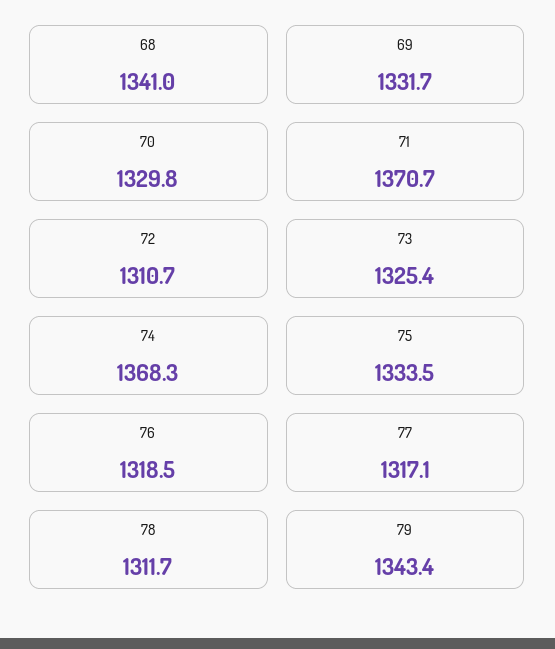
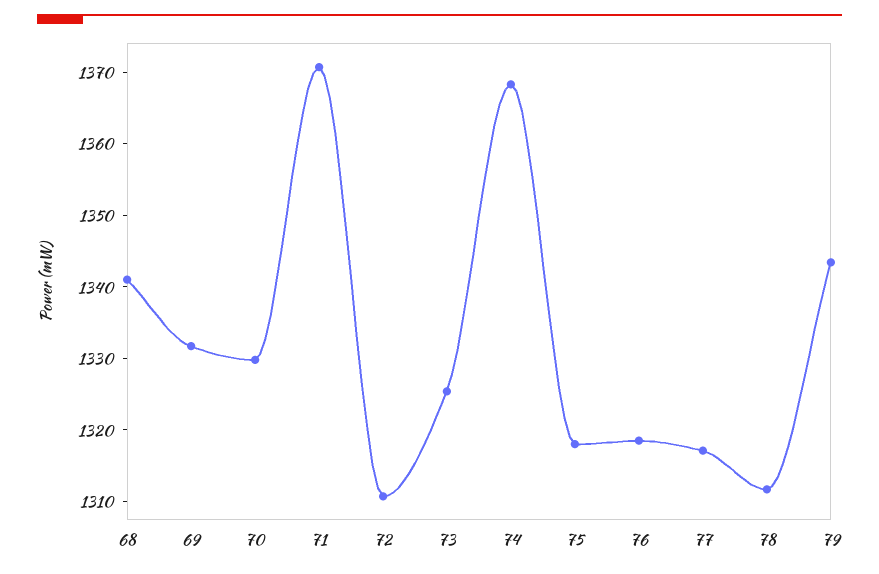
75: 1333.5 -> 1318

